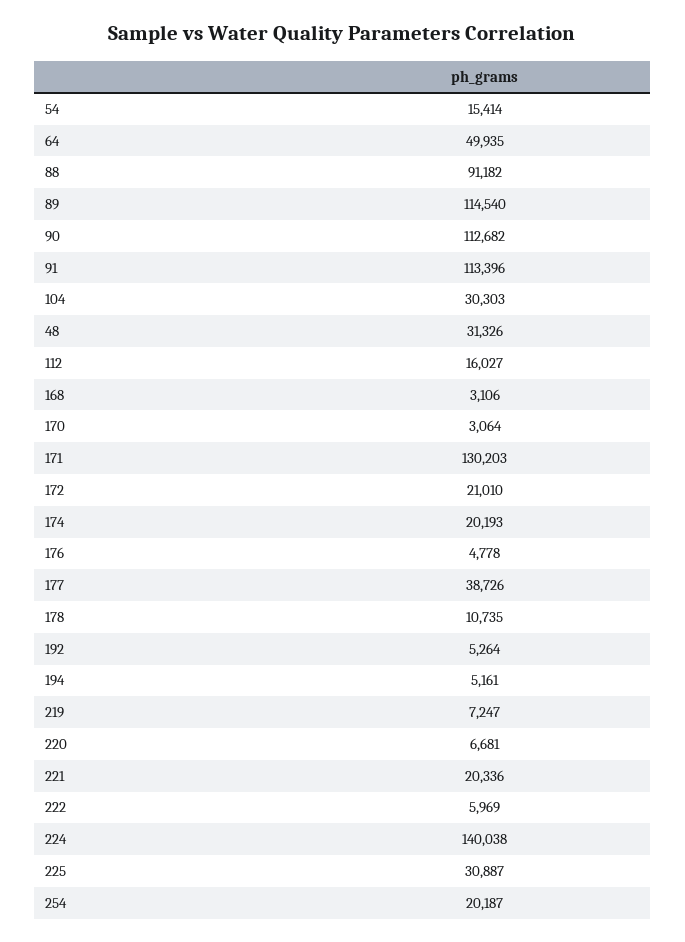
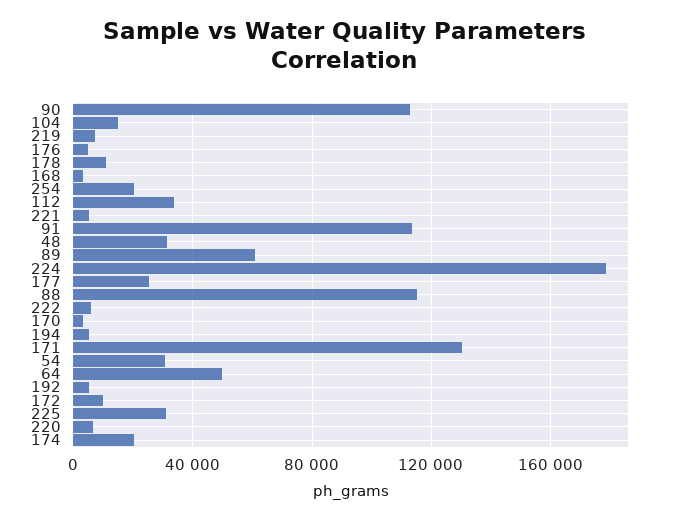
54: 15414 -> 30000
88: 91182 -> 115000
89: 114540 -> 60000
104: 30303 -> 15000
112: 16027 -> 35000
172: 21010 -> 10000
177: 38726 -> 25000
221: 20336 -> 5000
224: 140038 -> 180000

